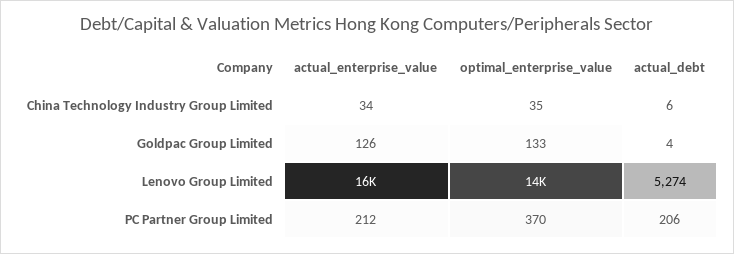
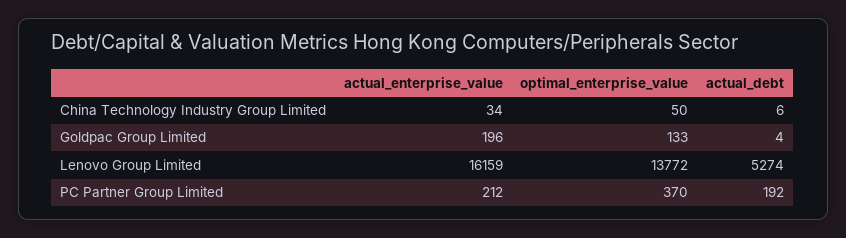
optimal_enterprise_value, China Technology Industry Group Limited: 35 -> 50
actual_enterprise_value, Goldpac Group Limited: 126 -> 196
actual_debt, PC Partner Group Limited: 206 -> 192

